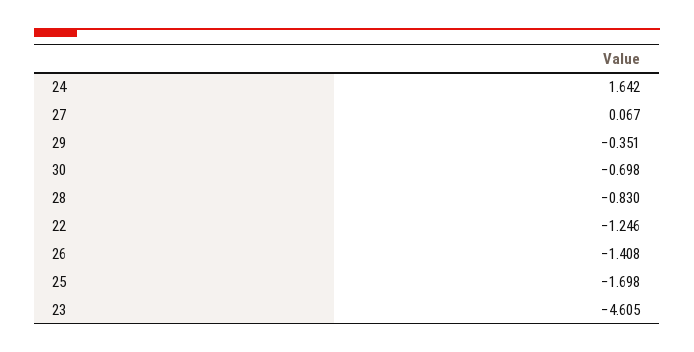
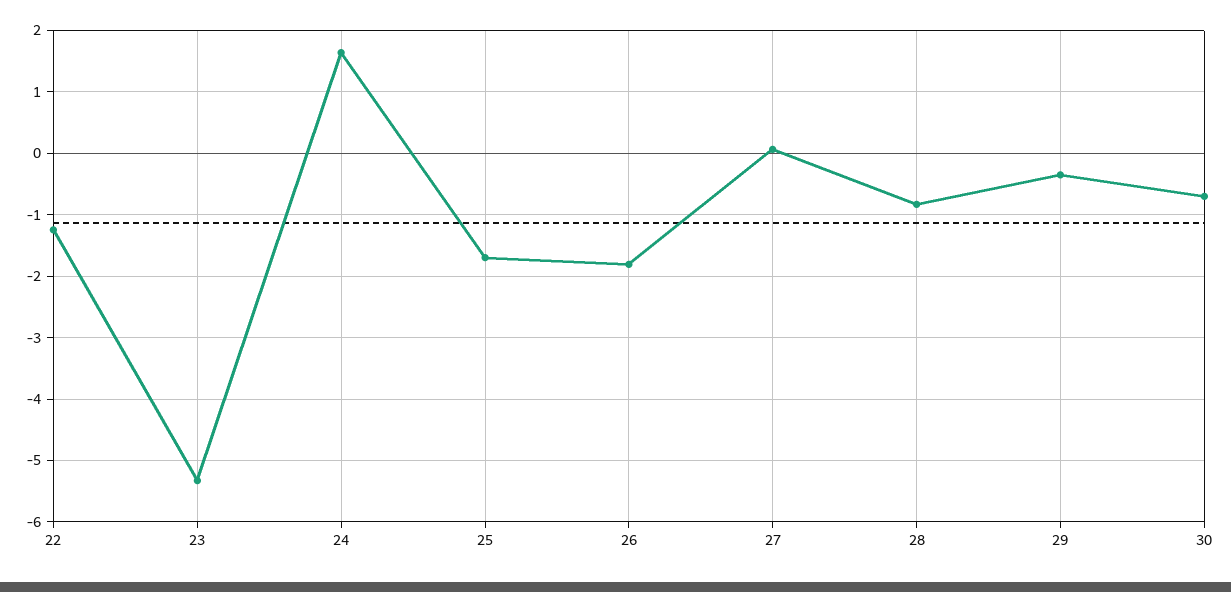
26: -1.408 -> -1.8
23: -4.605 -> -5.3

